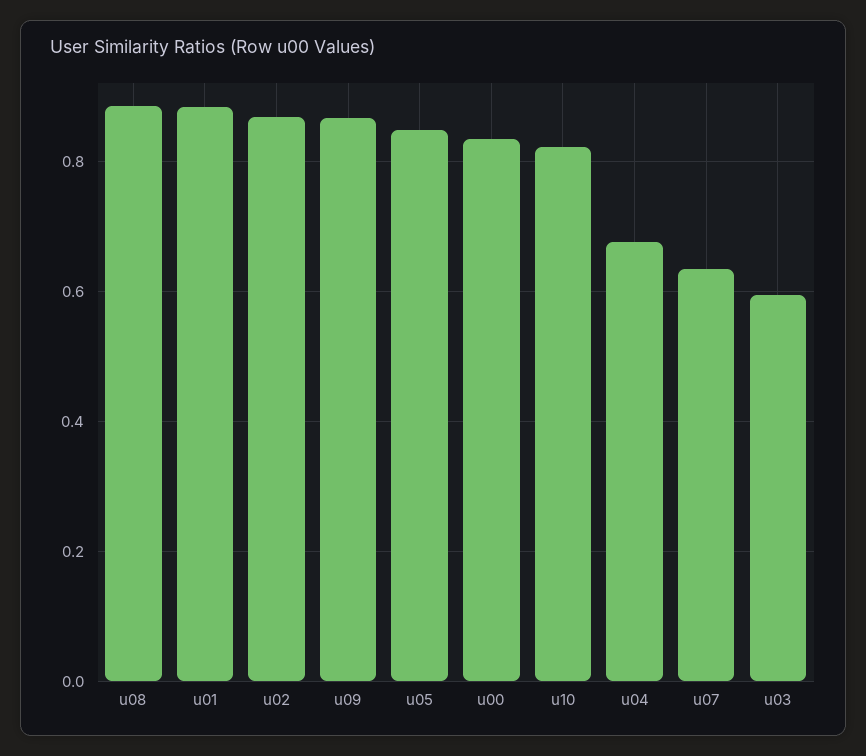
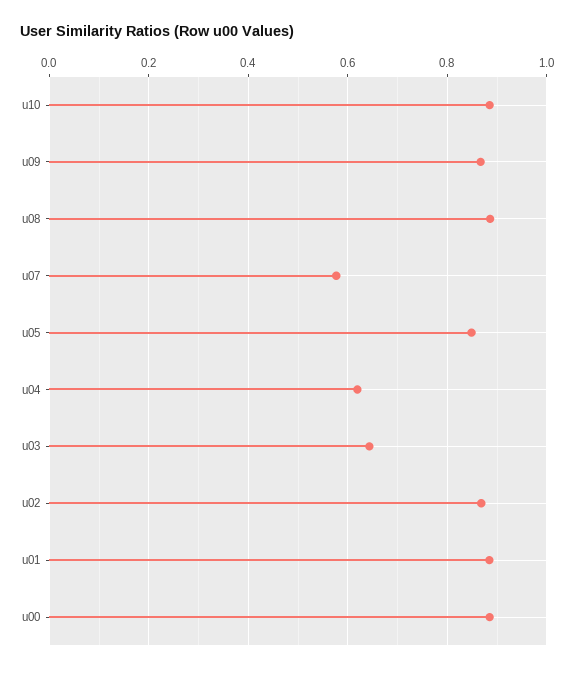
u00: 0.84 -> 0.88
u10: 0.82 -> 0.88
u04: 0.68 -> 0.62
u07: 0.64 -> 0.58
u03: 0.6 -> 0.64

